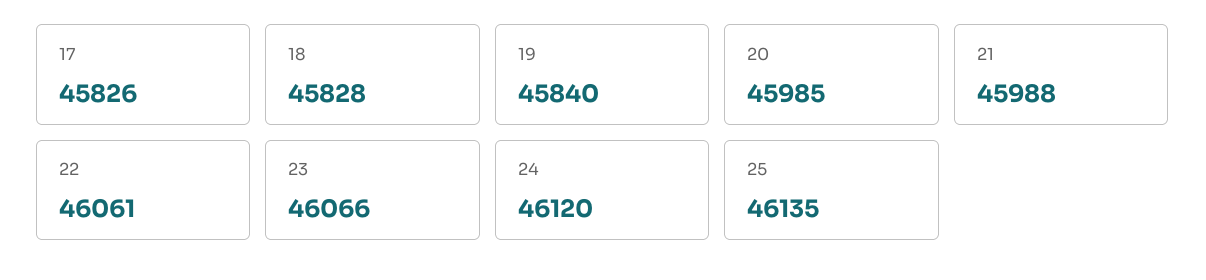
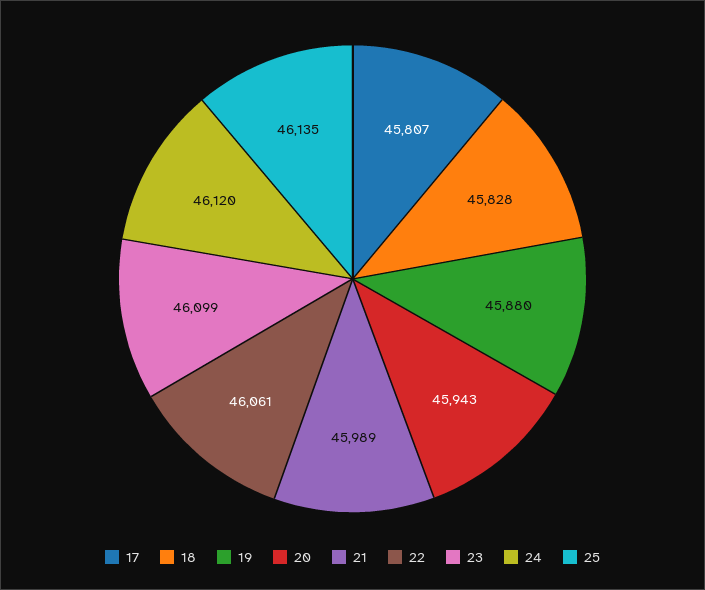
17: 45826 -> 45807
19: 45840 -> 45880
20: 45985 -> 45943
21: 45988 -> 45989
23: 46066 -> 46099

